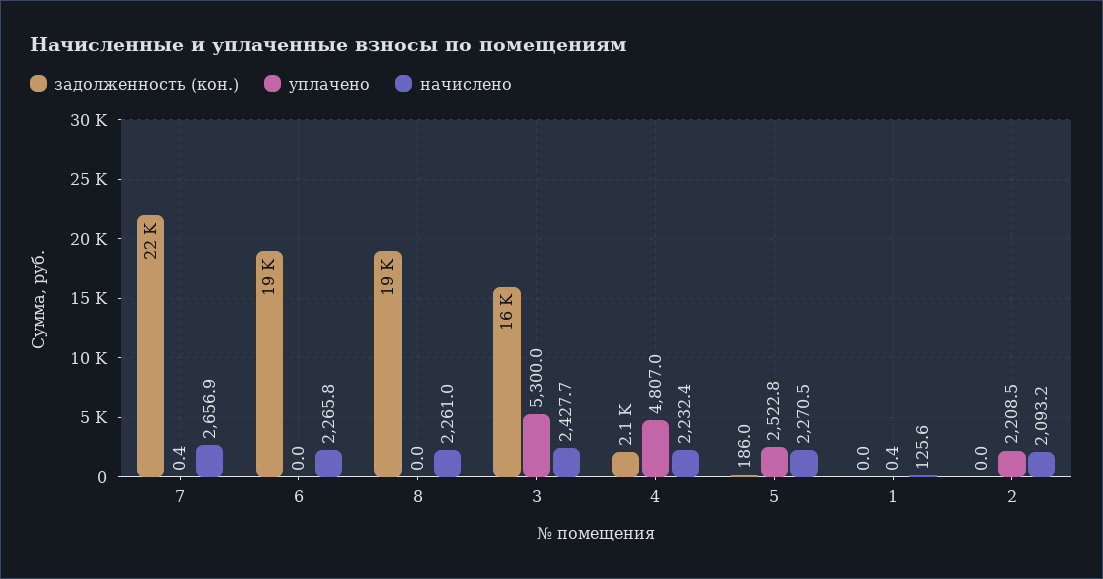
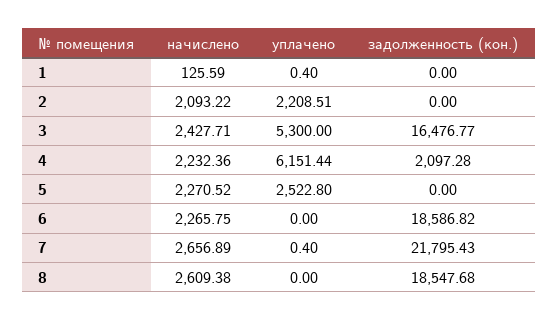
начислено, 8: 2261 -> 2609.38
уплачено, 4: 4807 -> 6151.44
задолженность (кон.), 5: 186 -> 0

